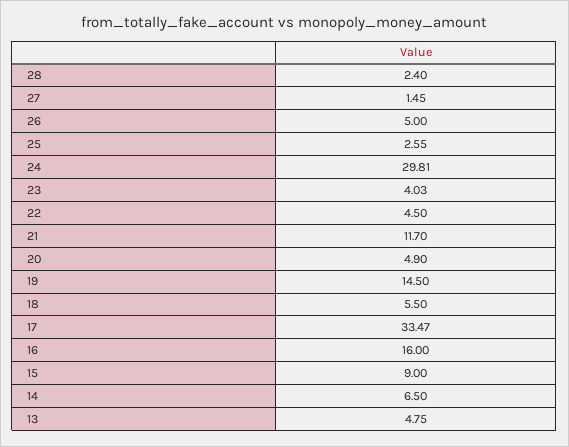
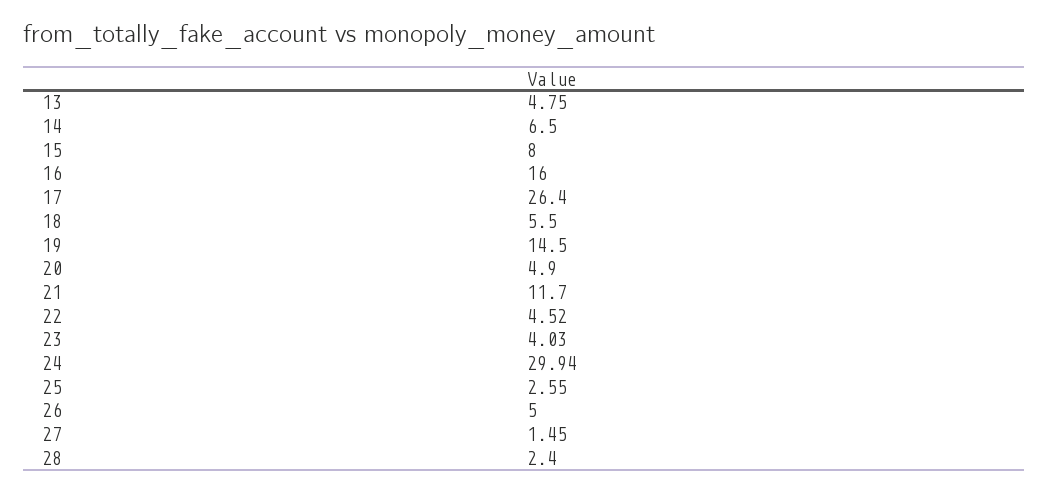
24: 29.81 -> 29.94
22: 4.5 -> 4.52
17: 33.47 -> 26.4
15: 9 -> 8

